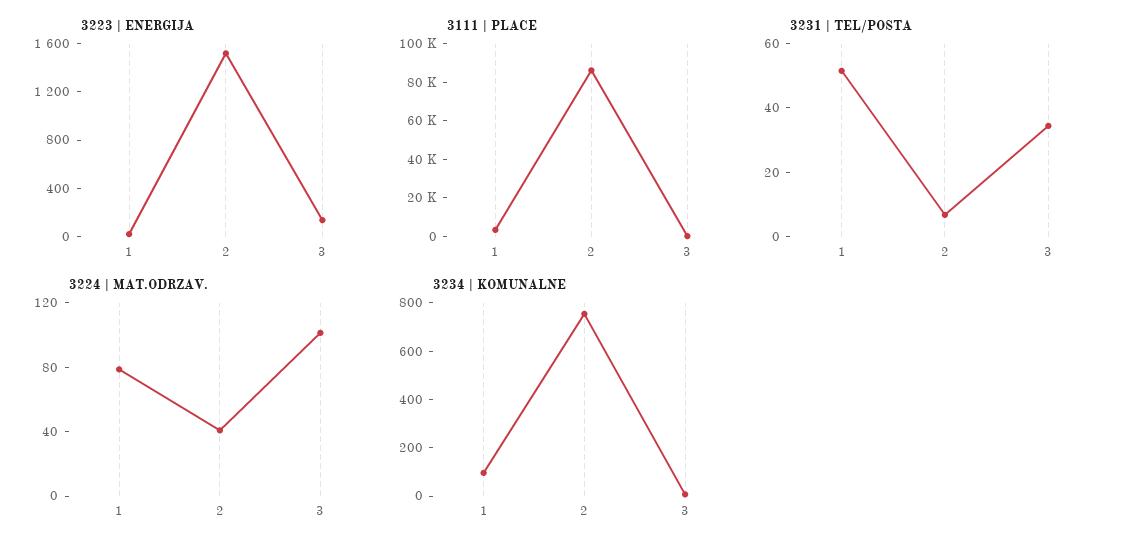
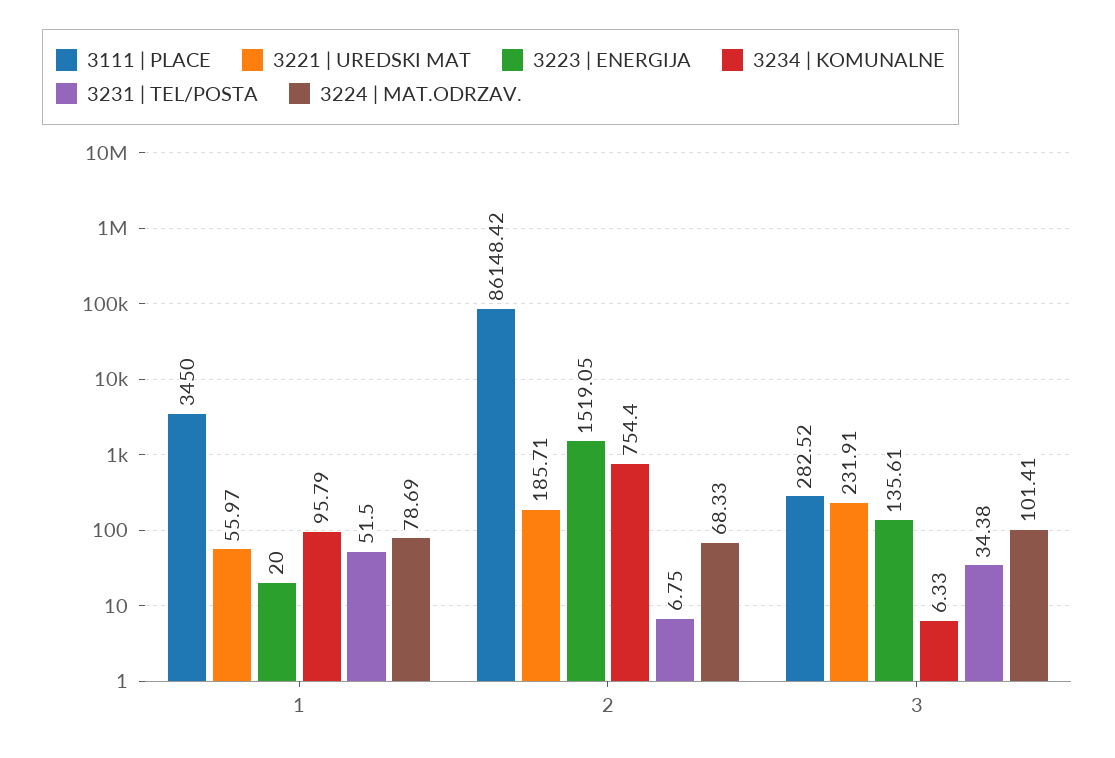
3224 | MAT.ODRZAV., 2: 40 -> 68.33
3221 | UREDSKI MAT, 1: none -> 55.97
3221 | UREDSKI MAT, 2: none -> 185.71
3221 | UREDSKI MAT, 3: none -> 231.91

